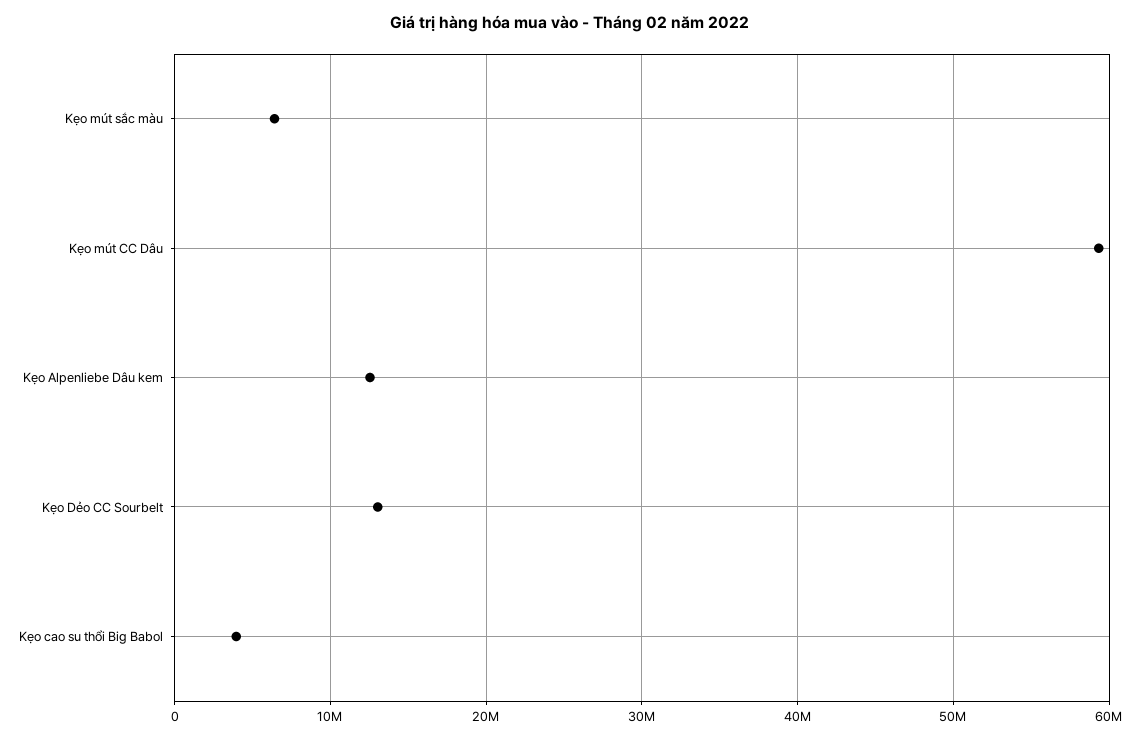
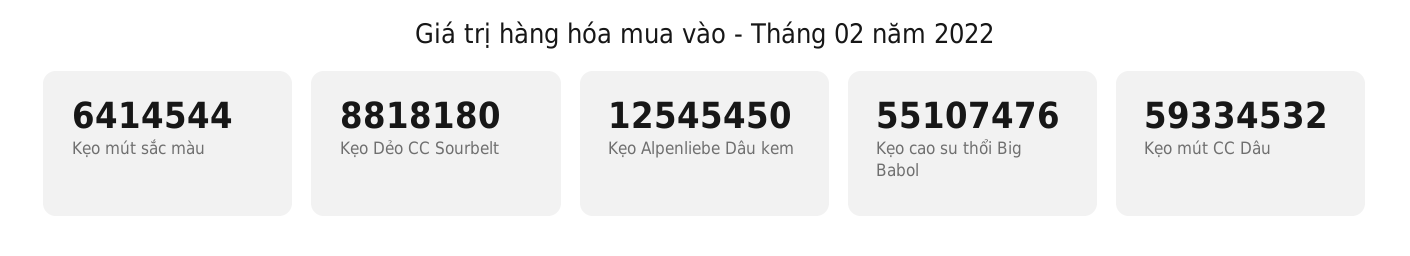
Kẹo Dẻo CC Sourbelt: 13000000 -> 8818180
Kẹo cao su thổi Big Babol: 4000000 -> 55107476

